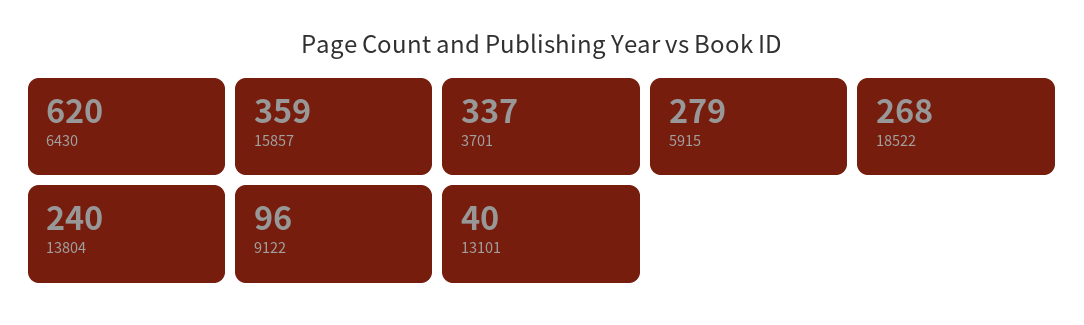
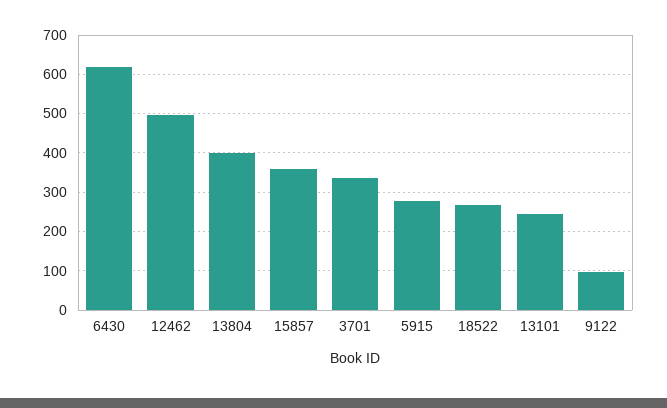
13804: 240 -> 400
13101: 40 -> 240
12462: none -> 500

